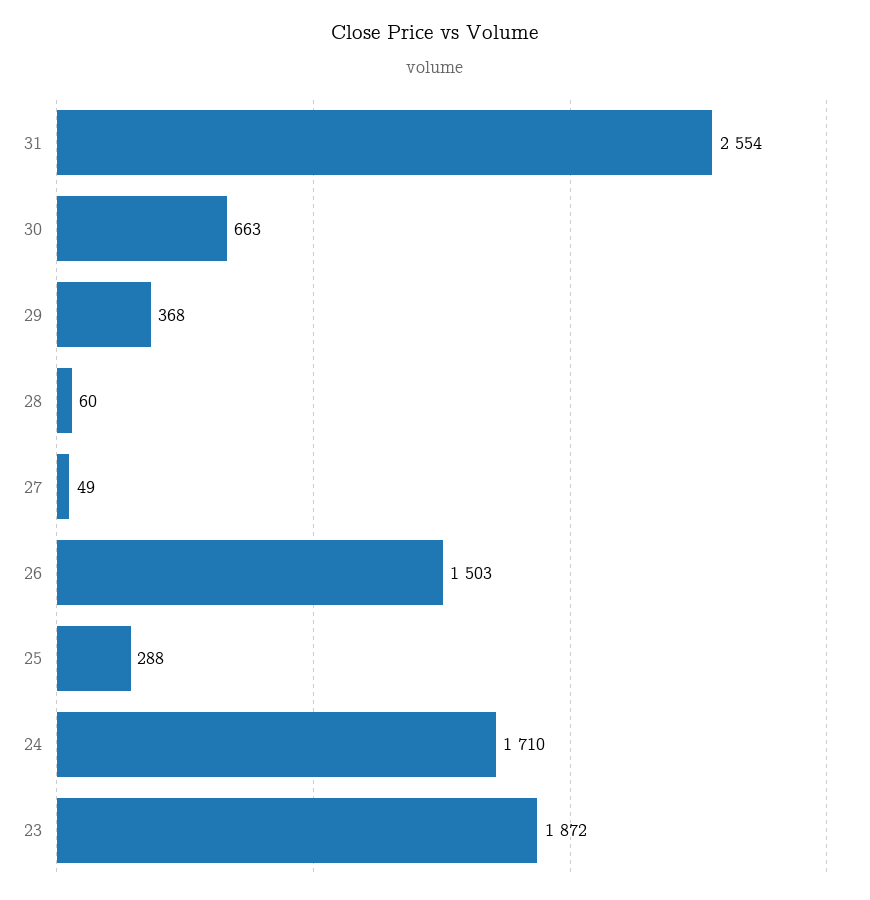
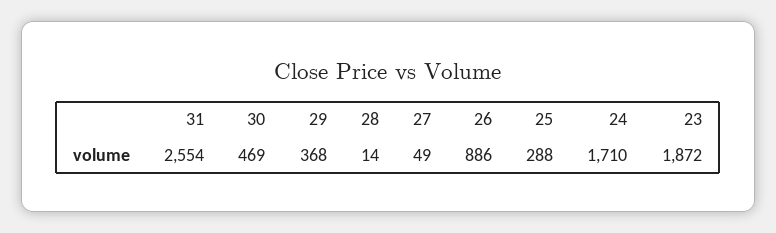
30: 663 -> 469
28: 60 -> 14
26: 1503 -> 886

